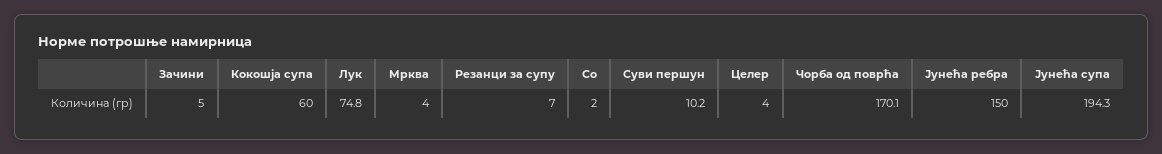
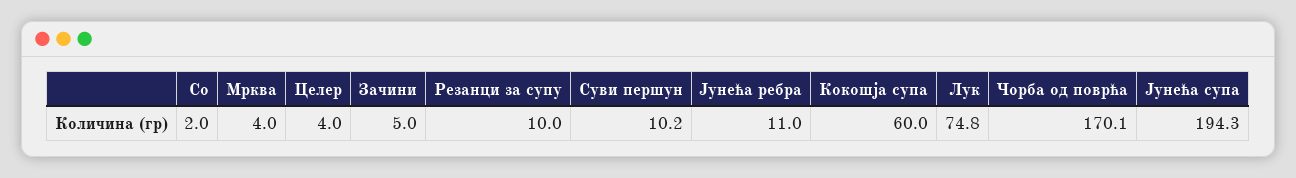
Резанци за супу: 7 -> 10
Јунећа ребра: 150 -> 11

